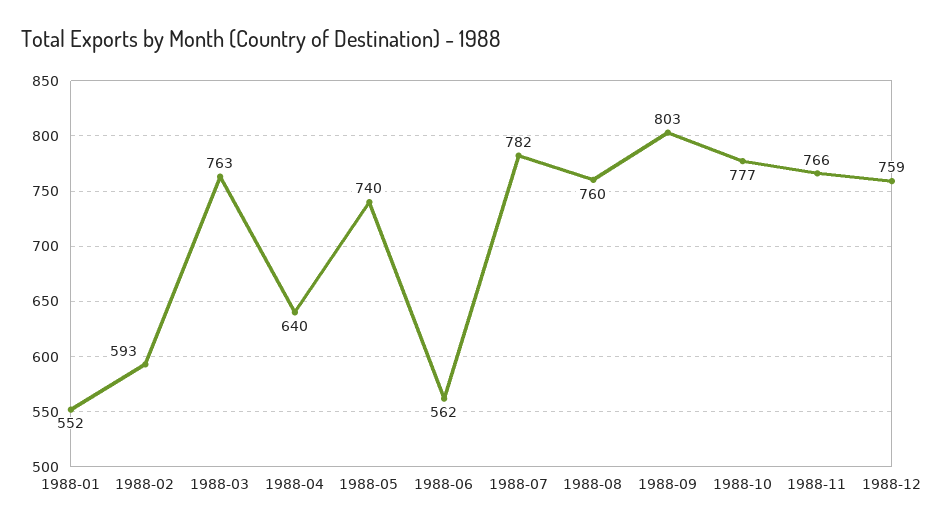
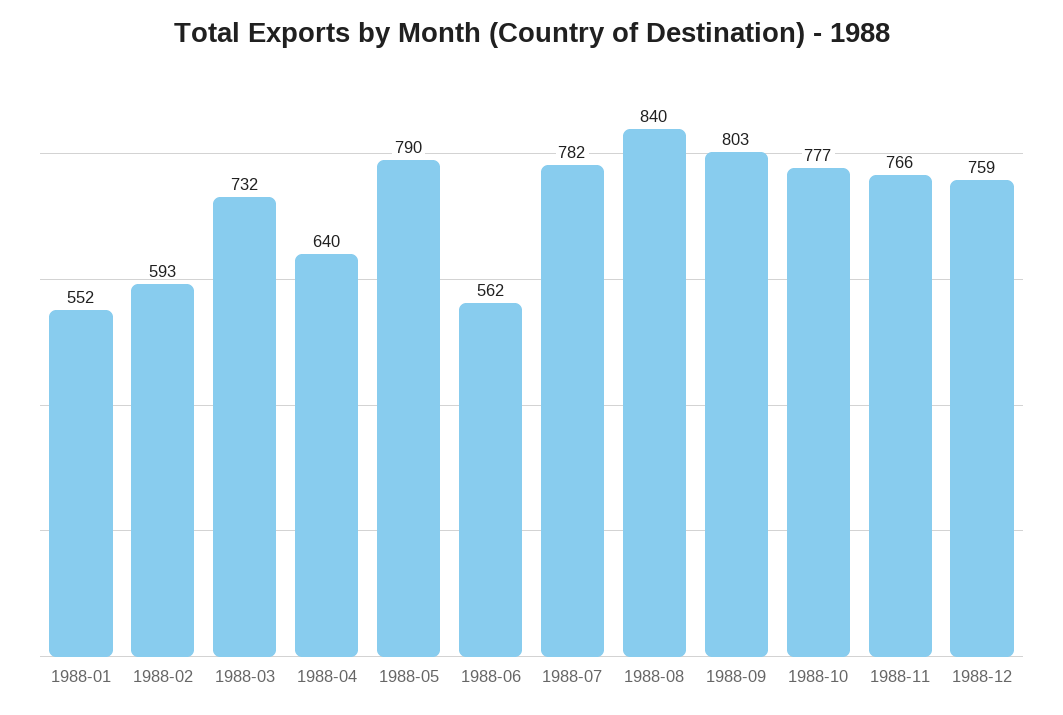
1988-03: 763 -> 732
1988-05: 740 -> 790
1988-08: 760 -> 840

